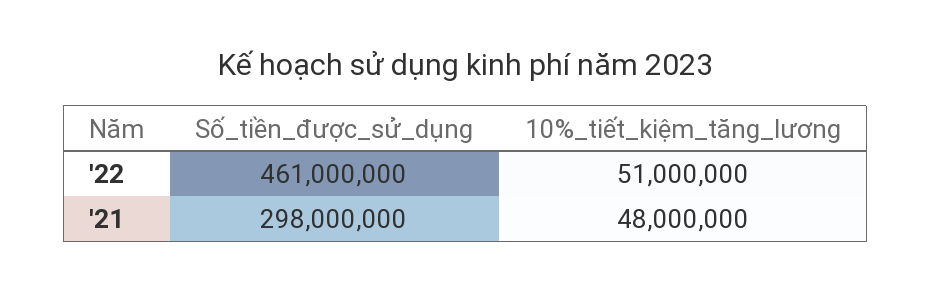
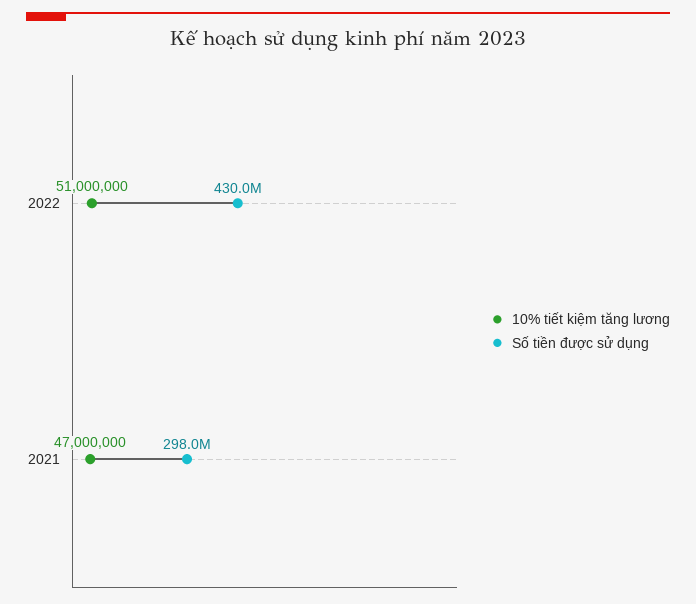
Số_tiền_được_sử_dụng, '22: 461000000 -> 430000000
10%_tiết_kiệm_tăng_lương, '21: 48000000 -> 47000000

